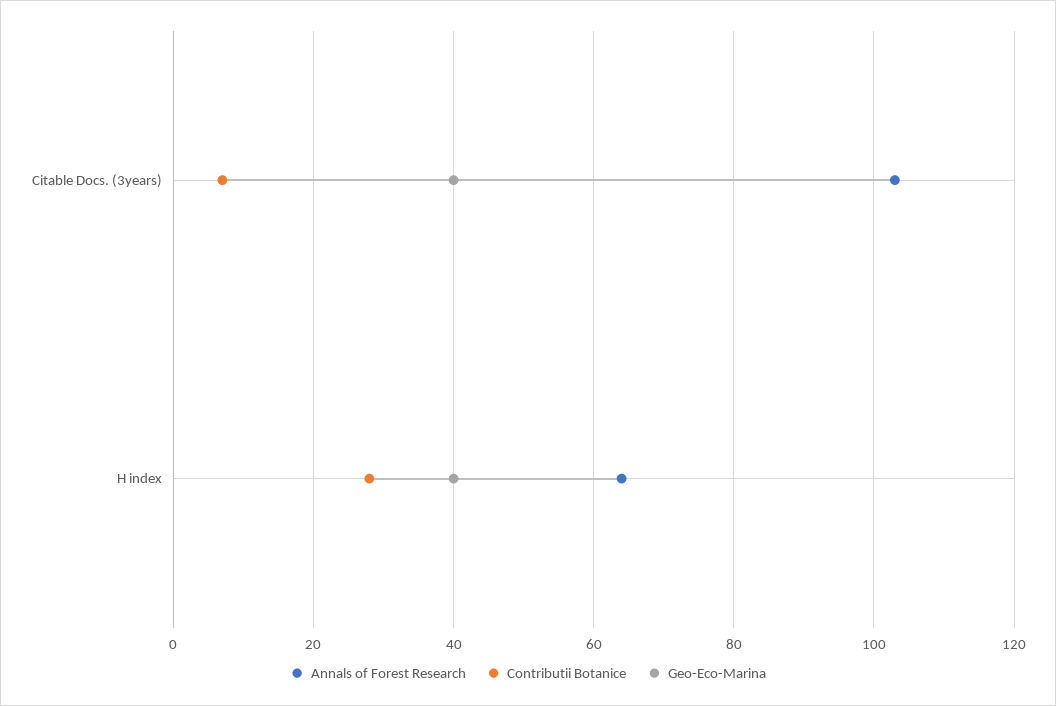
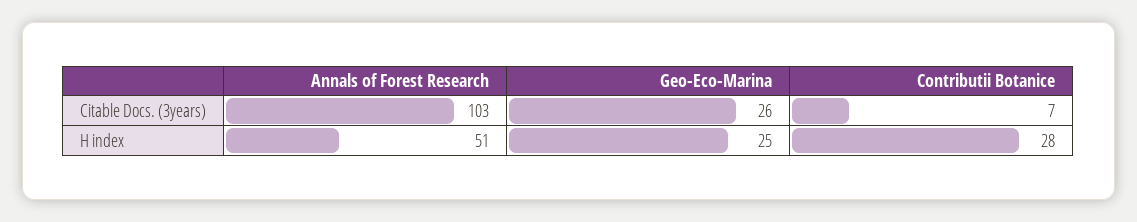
Geo-Eco-Marina, Citable Docs. (3years): 40 -> 26
Annals of Forest Research, H index: 65 -> 51
Geo-Eco-Marina, H index: 40 -> 25

